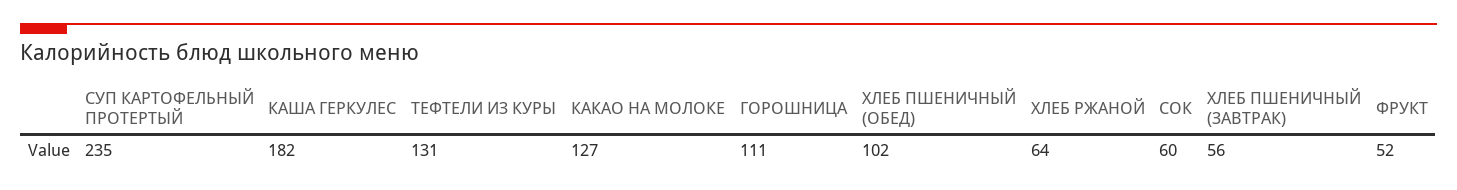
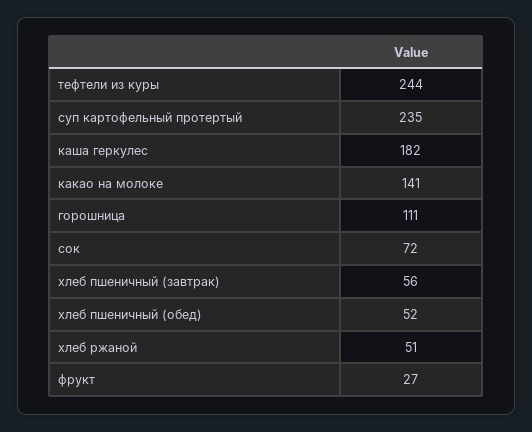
ТЕФТЕЛИ ИЗ КУРЫ: 131 -> 244
КАКАО НА МОЛОКЕ: 127 -> 141
ХЛЕБ ПШЕНИЧНЫЙ (ОБЕД): 102 -> 52
ХЛЕБ РЖАНОЙ: 64 -> 51
СОК: 60 -> 72
ФРУКТ: 52 -> 27

